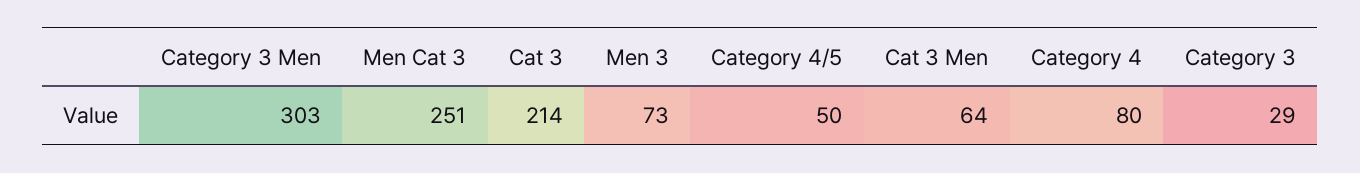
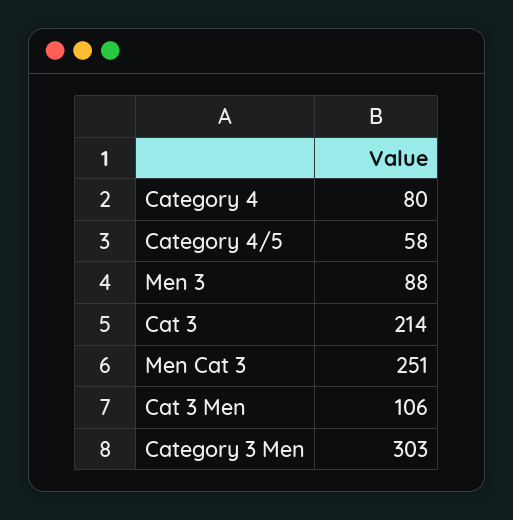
Men 3: 73 -> 88
Category 4/5: 50 -> 58
Cat 3 Men: 64 -> 106
Category 3: 29 -> none

